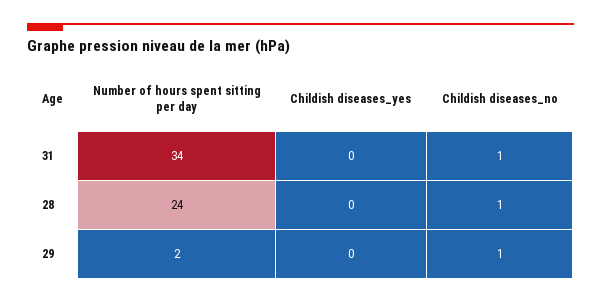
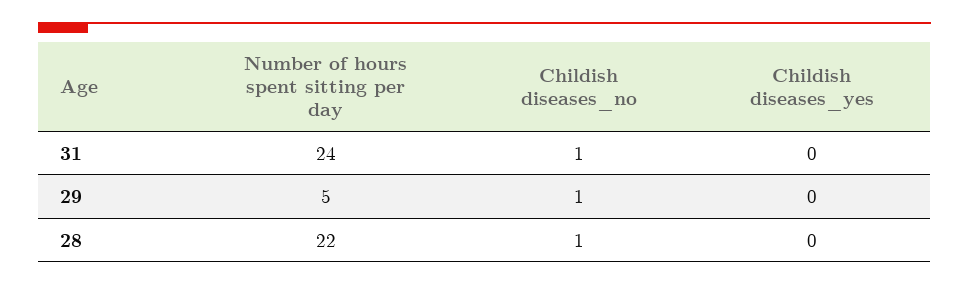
Number of hours spent sitting per day, 31: 34 -> 24
Number of hours spent sitting per day, 28: 24 -> 22
Number of hours spent sitting per day, 29: 2 -> 5

